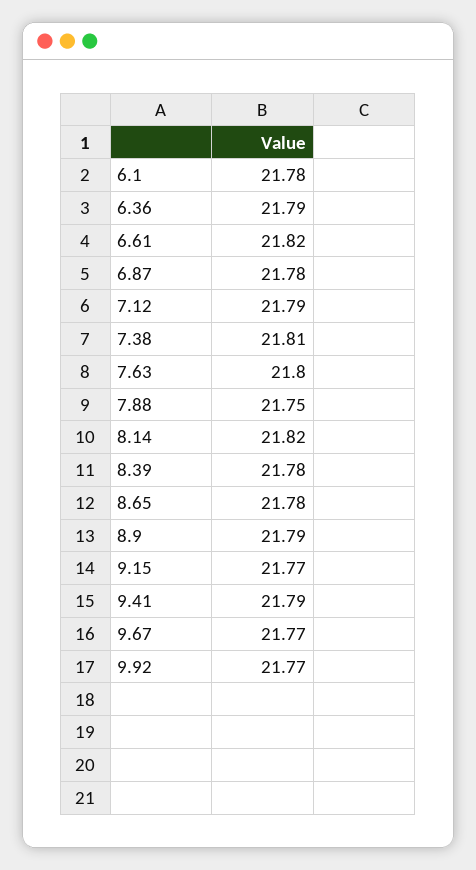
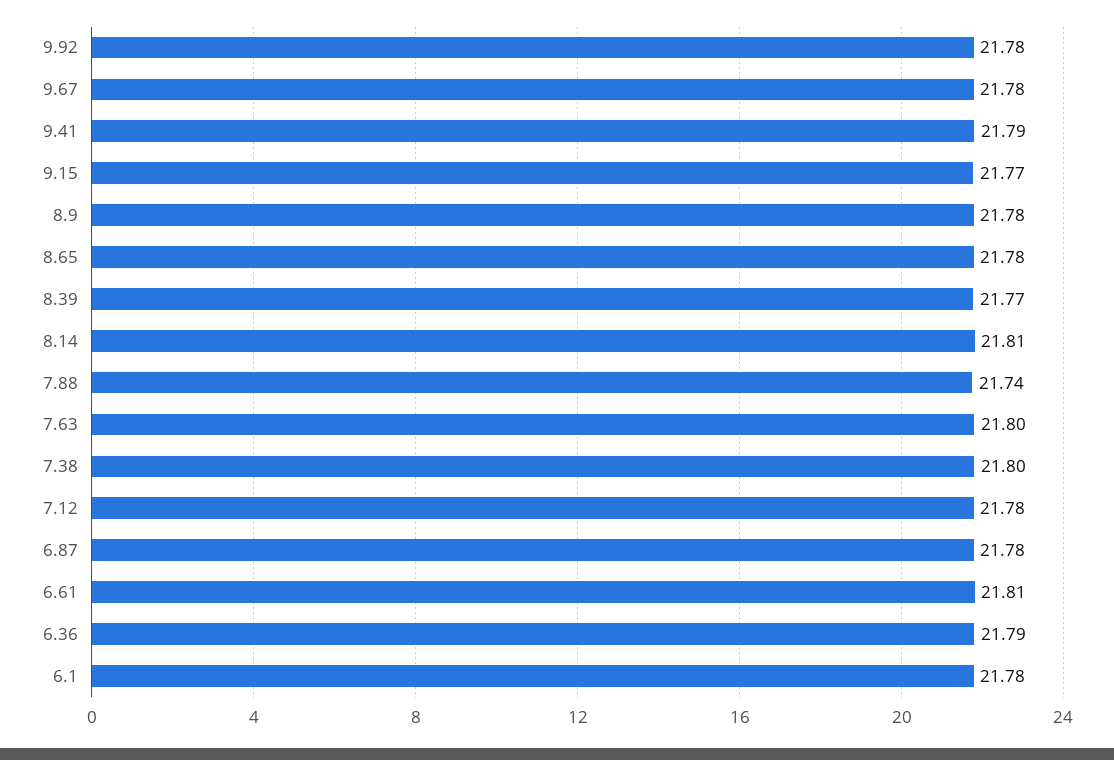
6.61: 21.82 -> 21.81
7.12: 21.79 -> 21.78
7.38: 21.81 -> 21.8
7.88: 21.75 -> 21.74
8.14: 21.82 -> 21.81
8.39: 21.78 -> 21.77
8.9: 21.79 -> 21.78
9.67: 21.77 -> 21.78
9.92: 21.77 -> 21.78

